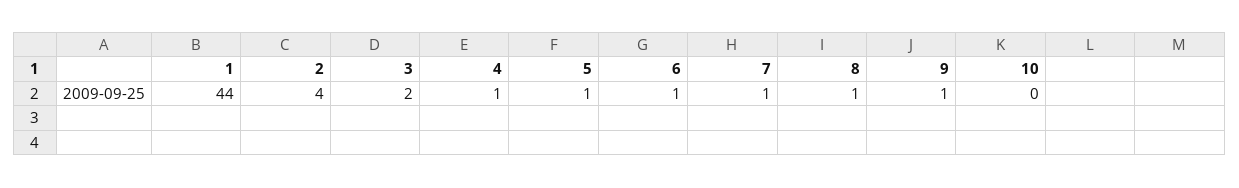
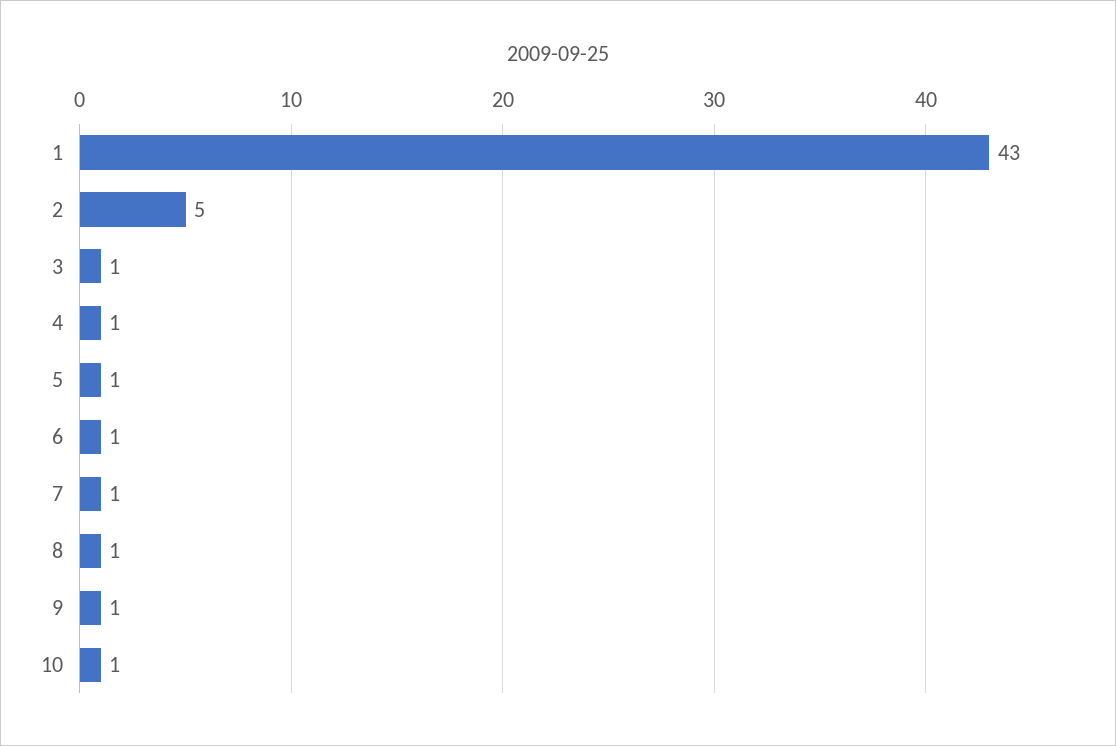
1: 44 -> 43
2: 4 -> 5
3: 2 -> 1
10: 0 -> 1

